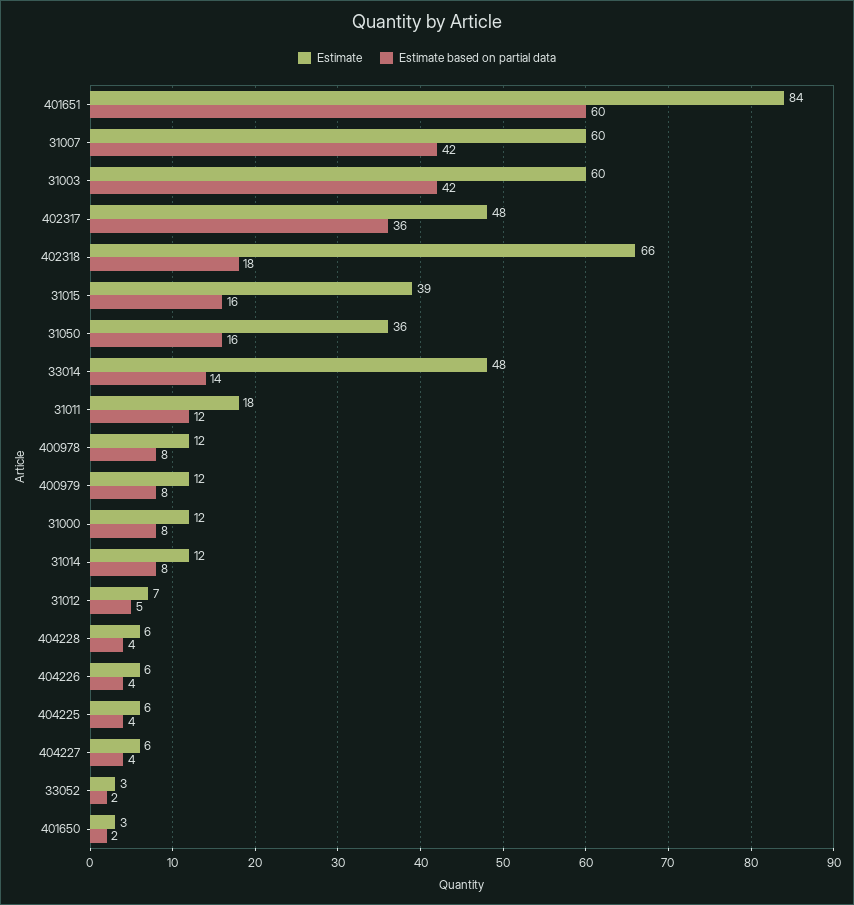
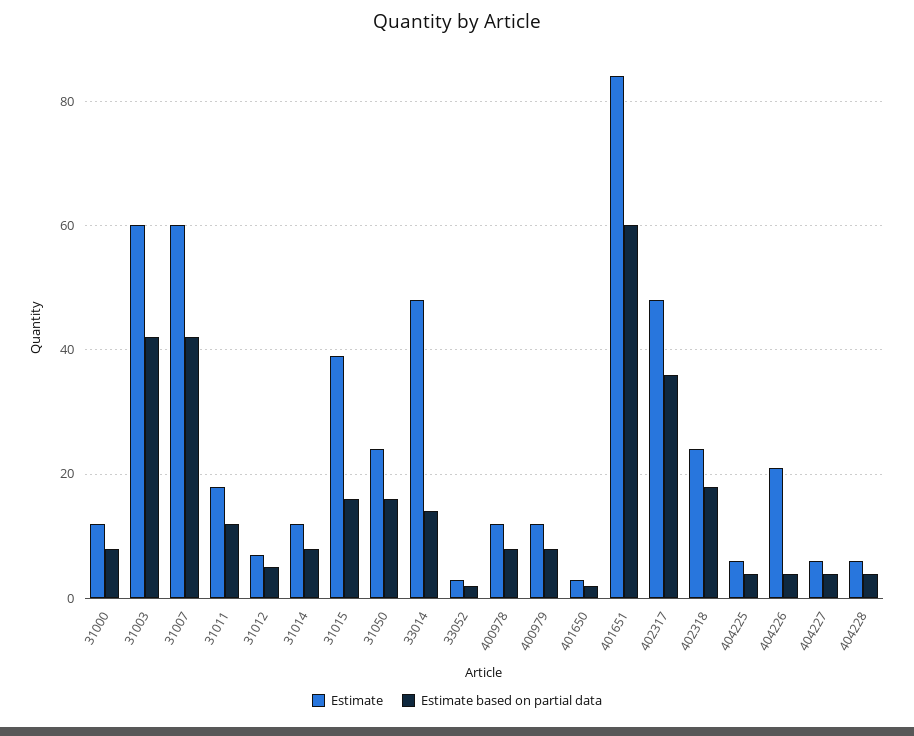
Estimate, 402318: 66 -> 25
Estimate, 31050: 36 -> 25
Estimate, 404226: 6 -> 20

